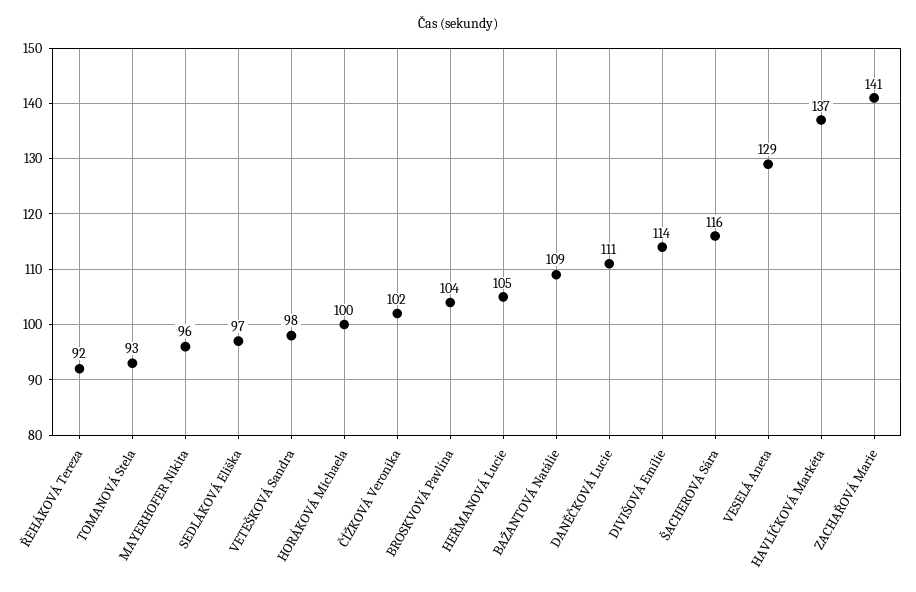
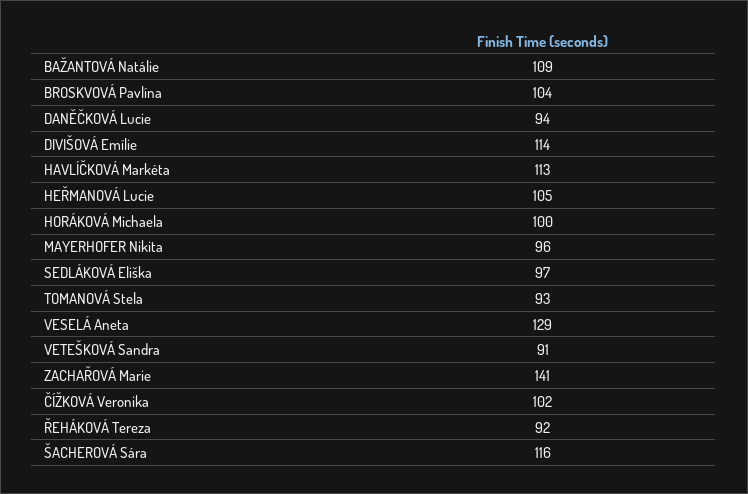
VETEŠKOVÁ Sandra: 98 -> 91
DANĚČKOVÁ Lucie: 111 -> 94
HAVLÍČKOVÁ Markéta: 137 -> 113

